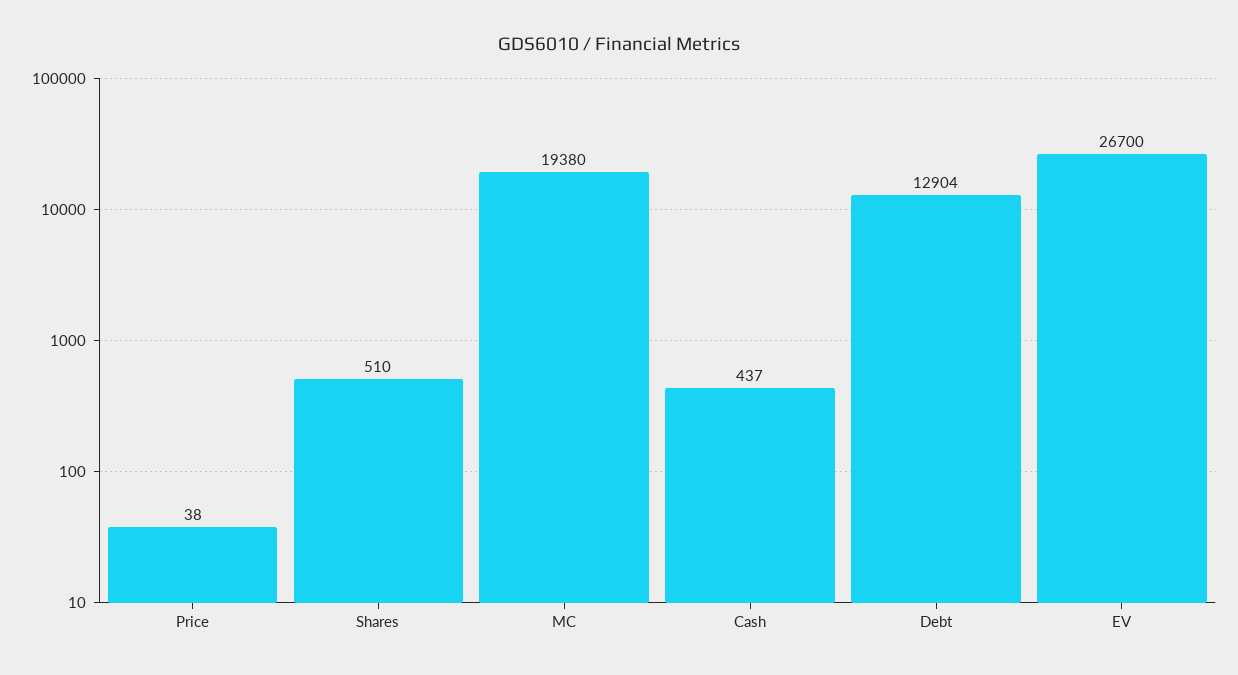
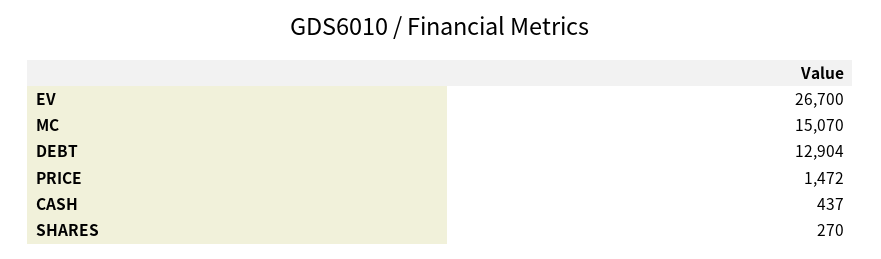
Price: 38 -> 1472
Shares: 510 -> 270
MC: 19380 -> 15070

